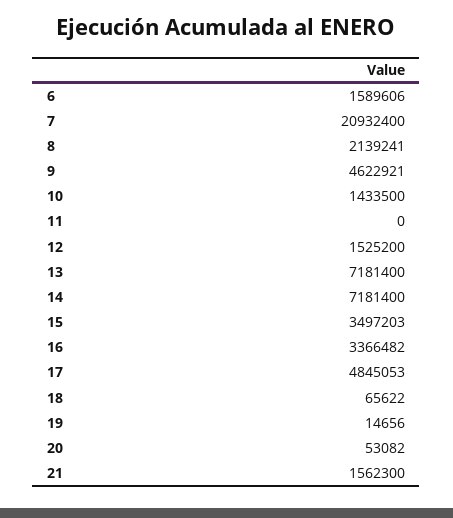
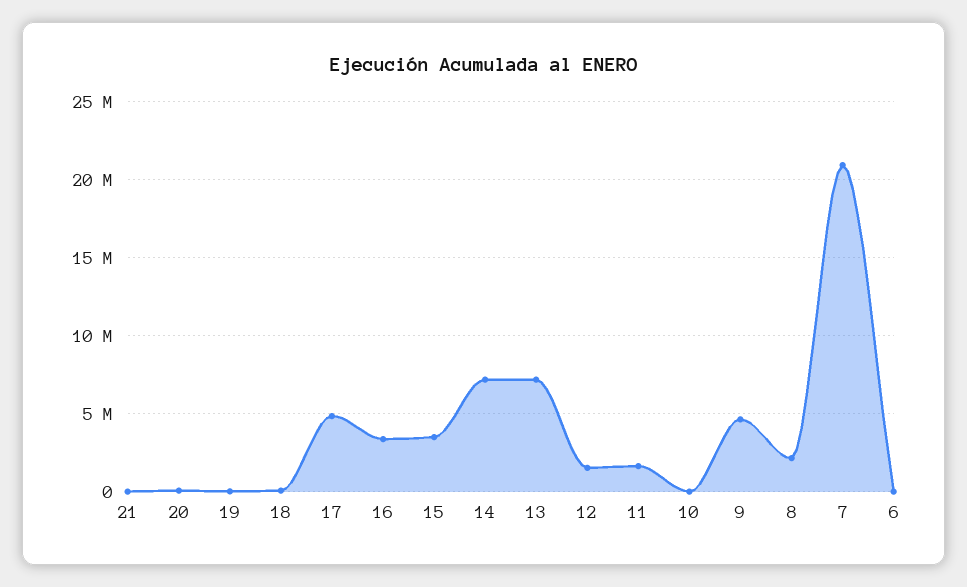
6: 1589606 -> 0
10: 1433500 -> 0
11: 0 -> 1500000
21: 1562300 -> 0

